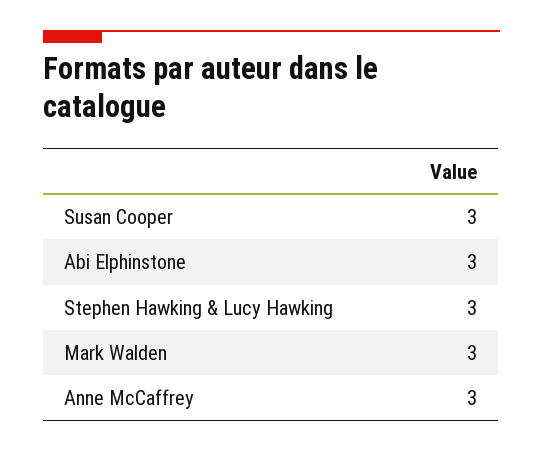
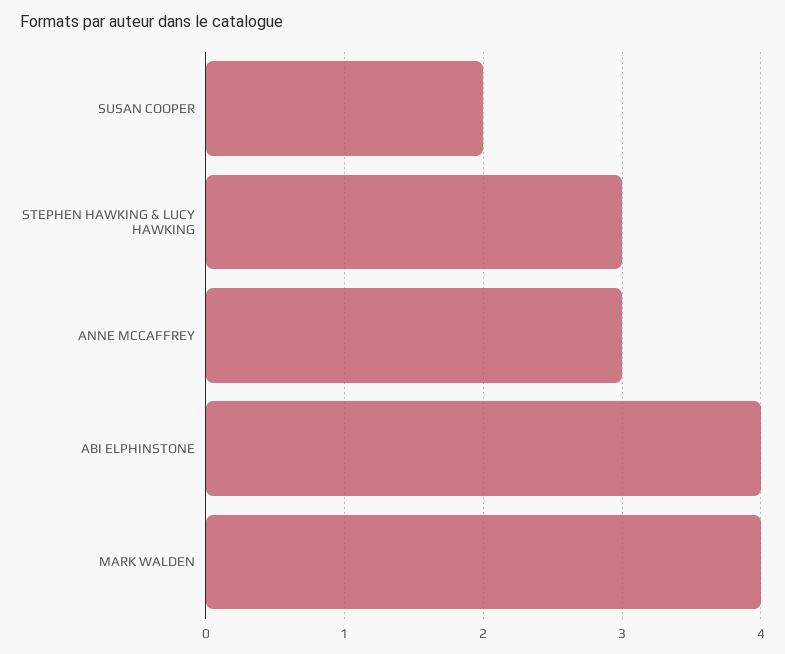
Susan Cooper: 3 -> 2
Abi Elphinstone: 3 -> 4
Mark Walden: 3 -> 4

